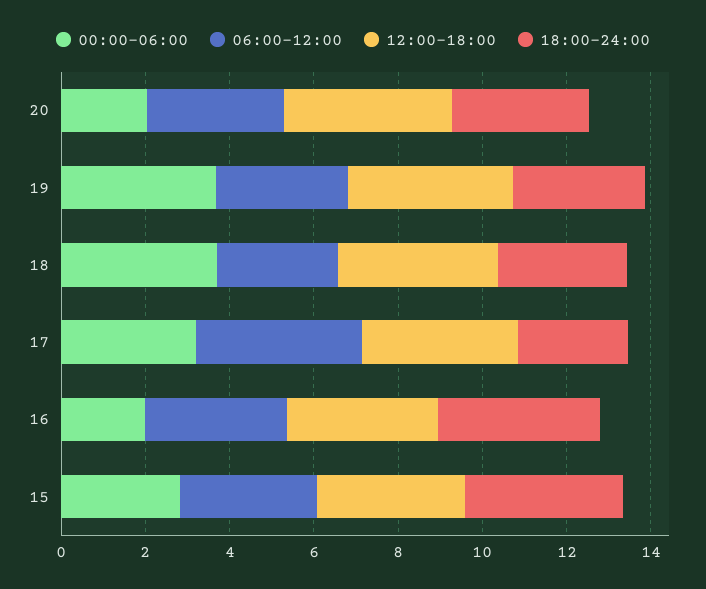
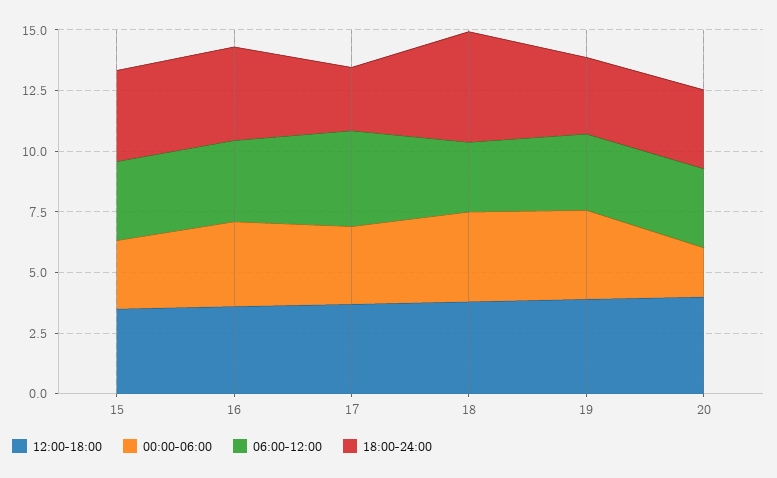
18:00-24:00, 18: 3 -> 4.5
00:00-06:00, 16: 2 -> 3.5

